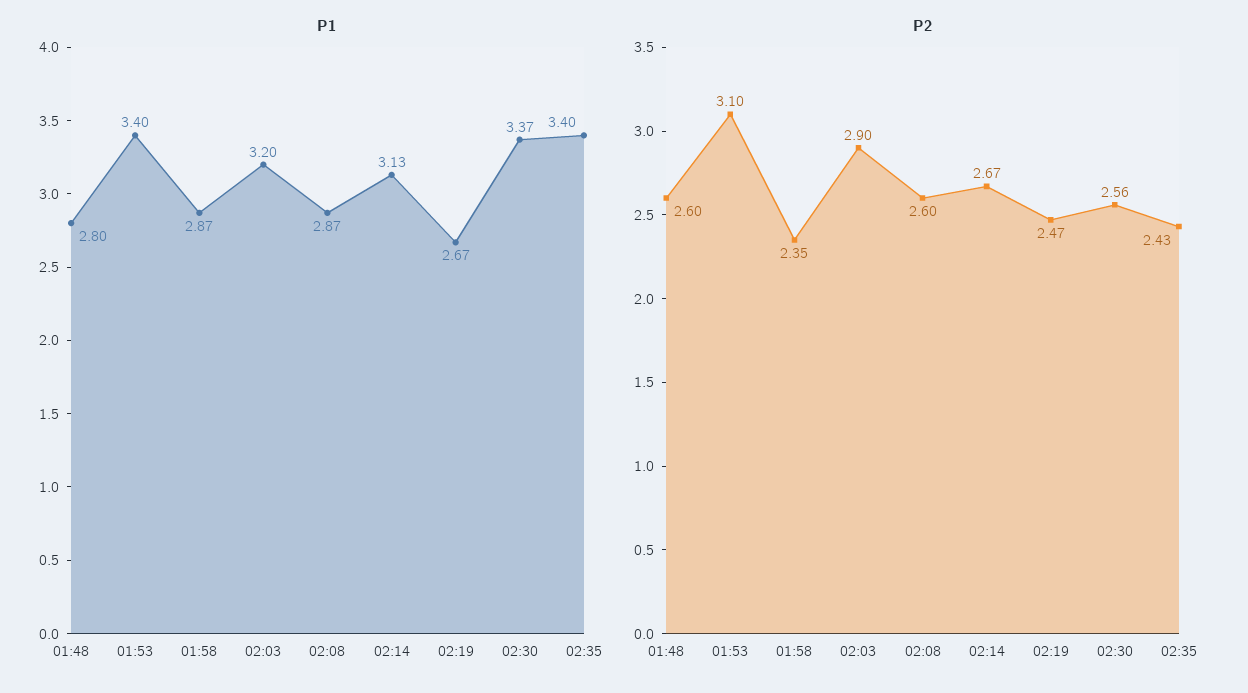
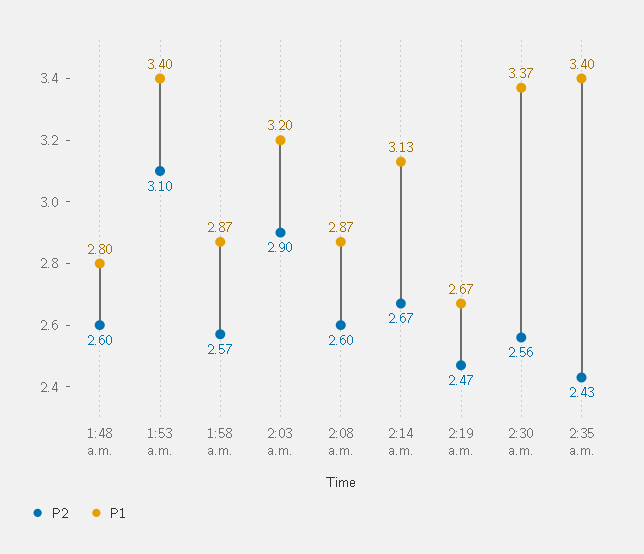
P2, 01:58: 2.35 -> 2.57

